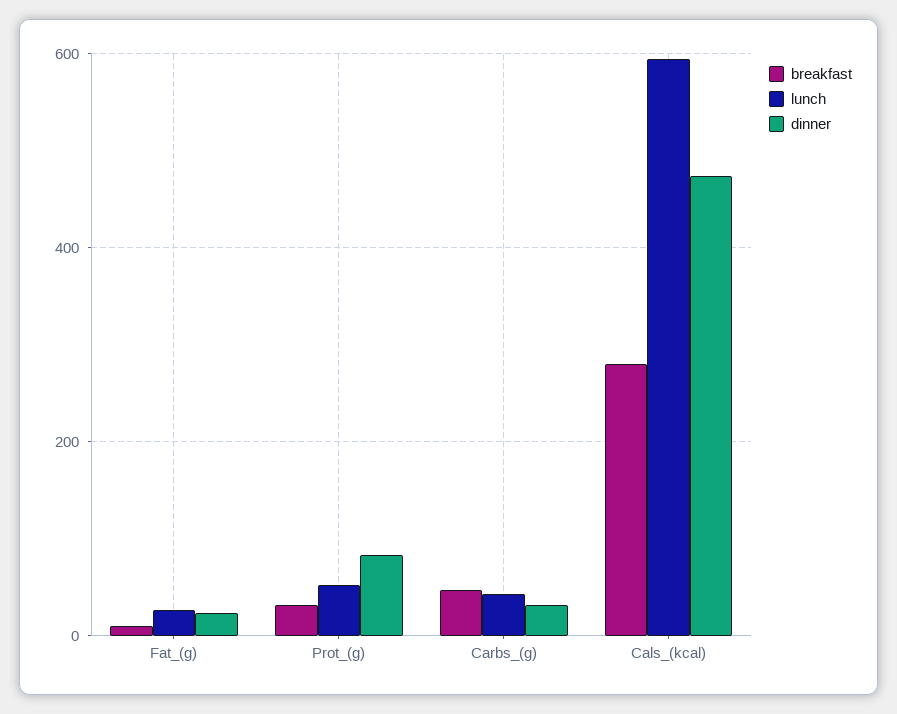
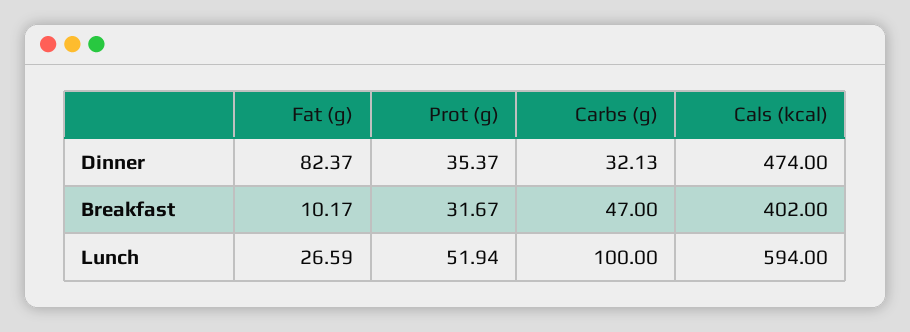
dinner, Fat_(g): 20 -> 82.37
dinner, Prot_(g): 80 -> 35.37
lunch, Carbs_(g): 40 -> 100
breakfast, Cals_(kcal): 280 -> 402

